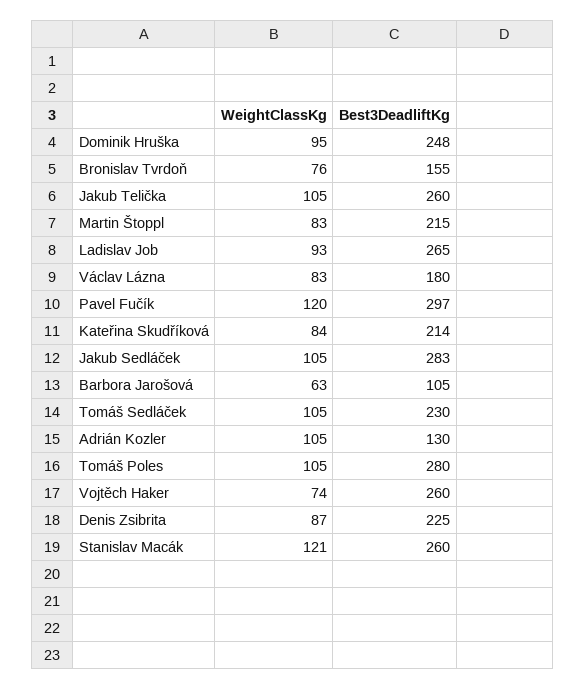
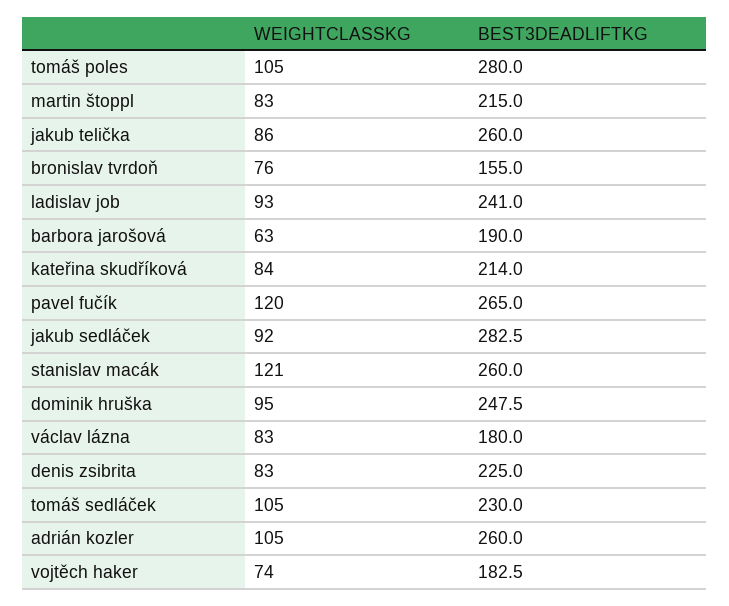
WeightClassKg, Jakub Telička: 105 -> 86
Best3DeadliftKg, Ladislav Job: 265 -> 241
Best3DeadliftKg, Pavel Fučík: 297 -> 265
WeightClassKg, Jakub Sedláček: 105 -> 92
Best3DeadliftKg, Barbora Jarošová: 105 -> 190
Best3DeadliftKg, Adrián Kozler: 130 -> 260
Best3DeadliftKg, Vojtěch Haker: 260 -> 182.5
WeightClassKg, Denis Zsibrita: 87 -> 83

